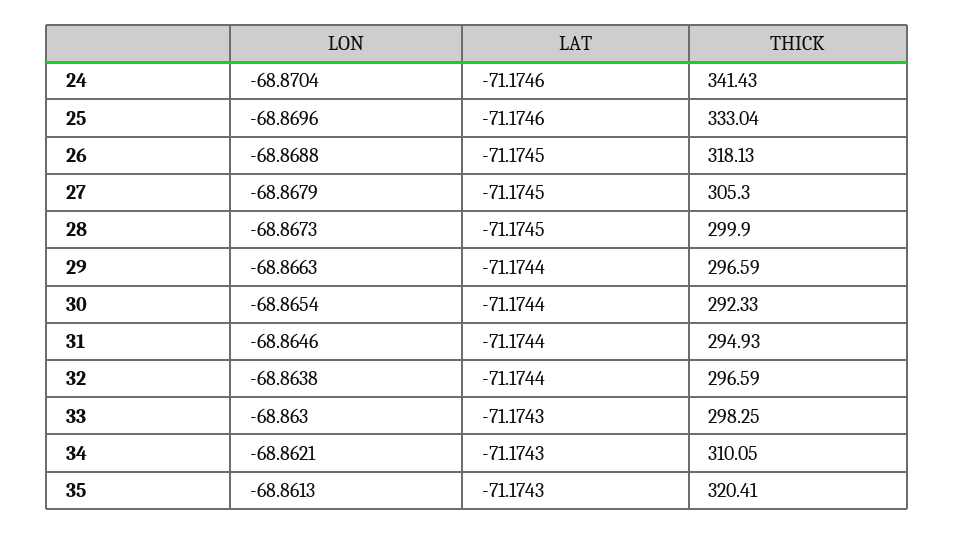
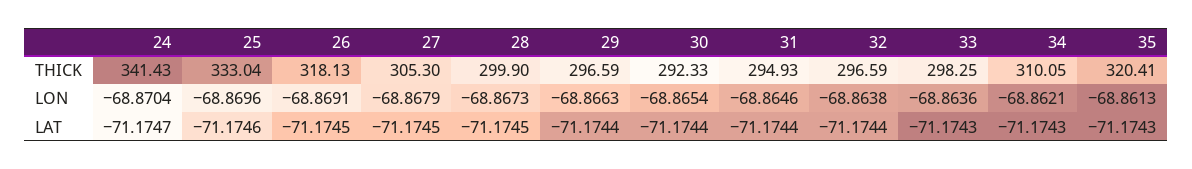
LAT, 24: -71.1746 -> -71.1747
LON, 26: -68.8688 -> -68.8691
LON, 33: -68.863 -> -68.8636

